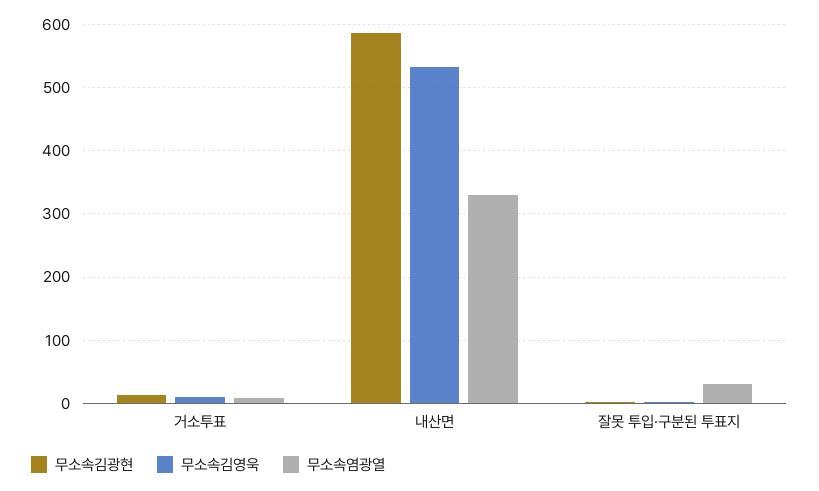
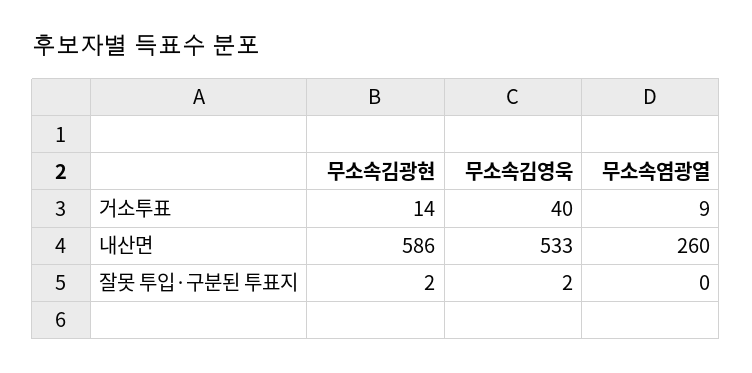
무소속김영욱, 거소투표: 10 -> 40
무소속염광열, 내산면: 330 -> 260
무소속염광열, 잘못 투입·구분된 투표지: 30 -> 0

